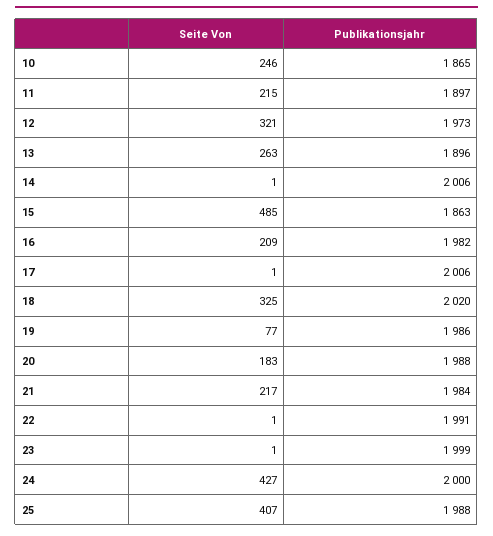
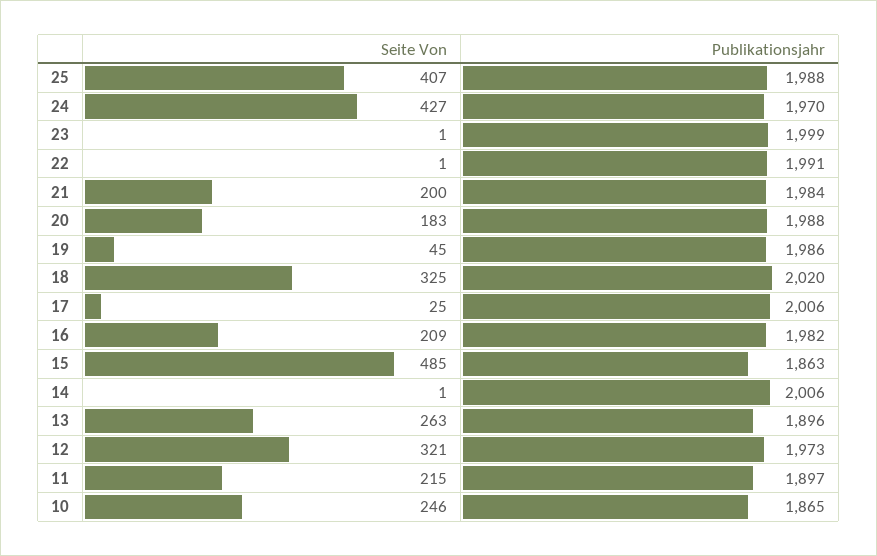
Seite Von, 17: 1 -> 25
Seite Von, 19: 77 -> 45
Seite Von, 21: 217 -> 200
Publikationsjahr, 24: 2000 -> 1970

